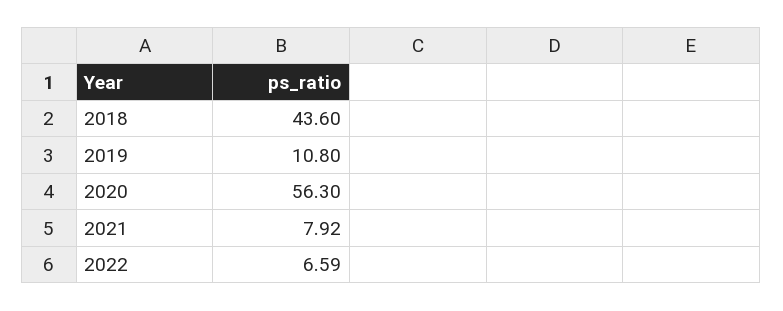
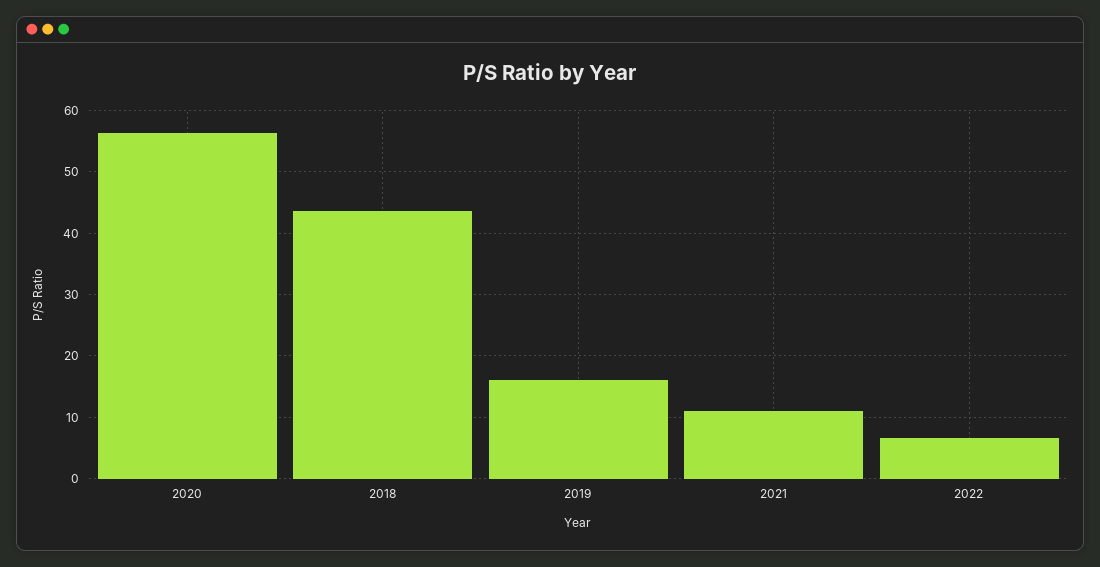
2019: 10.8 -> 16
2021: 7.92 -> 11

